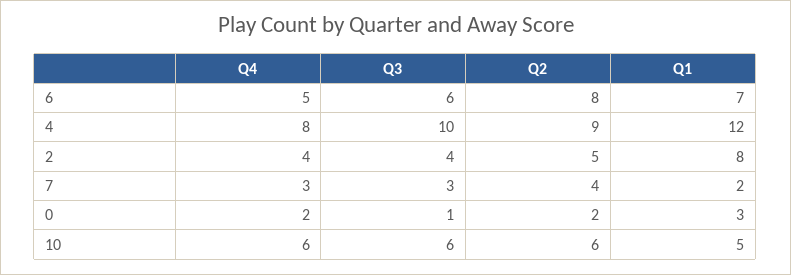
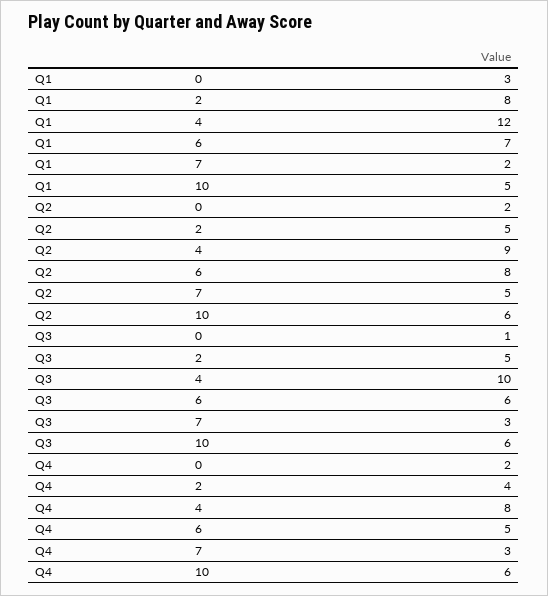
Q3, 2: 4 -> 5
Q2, 7: 4 -> 5

